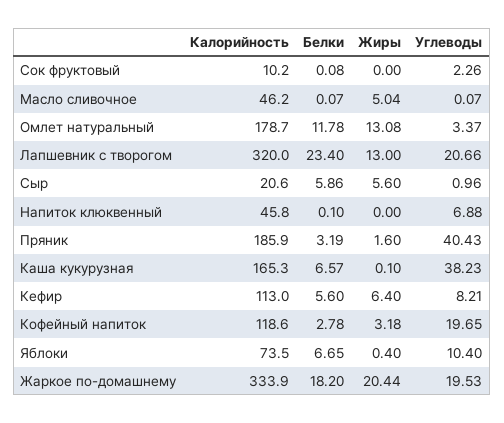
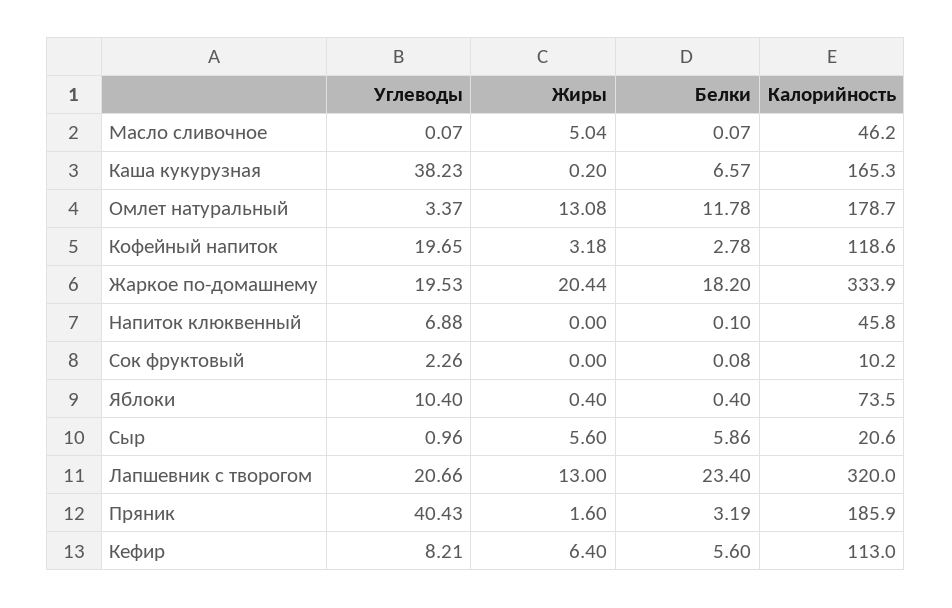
Жиры, Каша кукурузная: 0.1 -> 0.2
Белки, Яблоки: 6.65 -> 0.4

